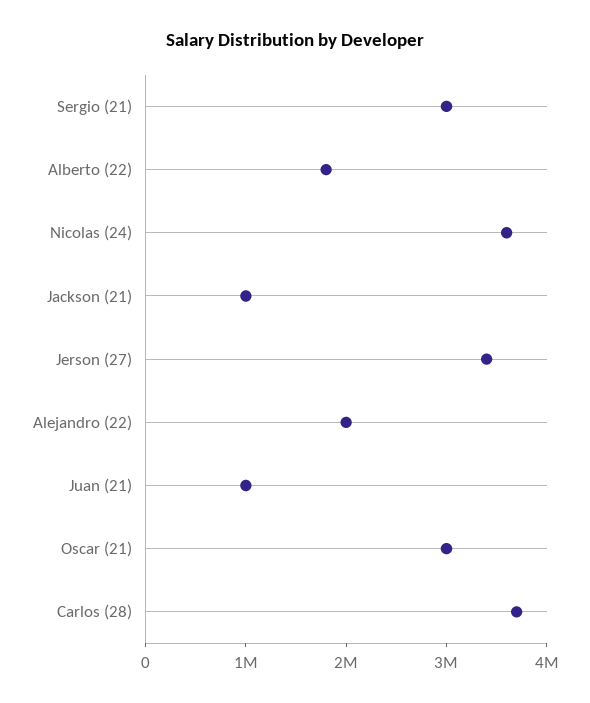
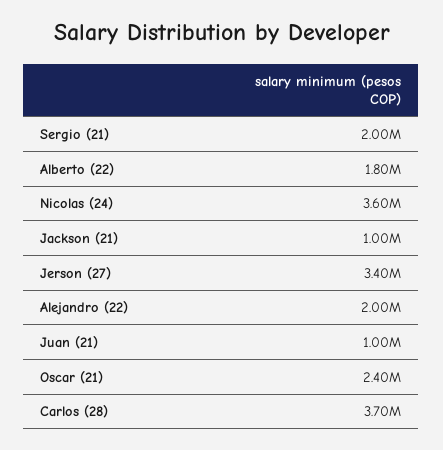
Sergio (21): 3000000 -> 2000000
Oscar (21): 3000000 -> 2400000

